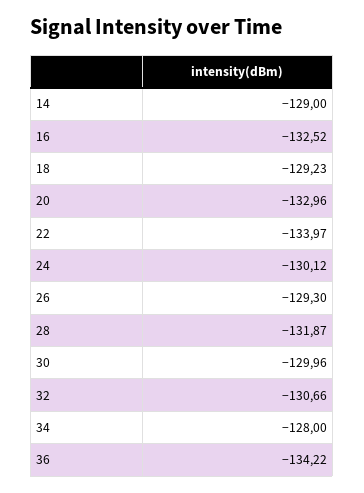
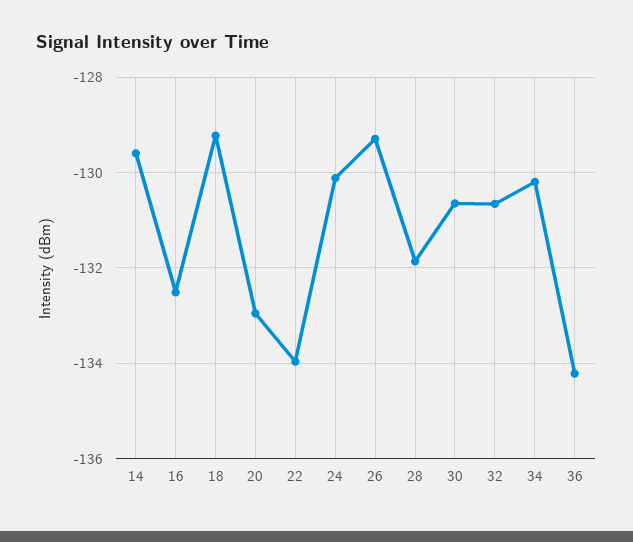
14: -129 -> -129.6
30: -129.96 -> -130.6
34: -128 -> -130.2

